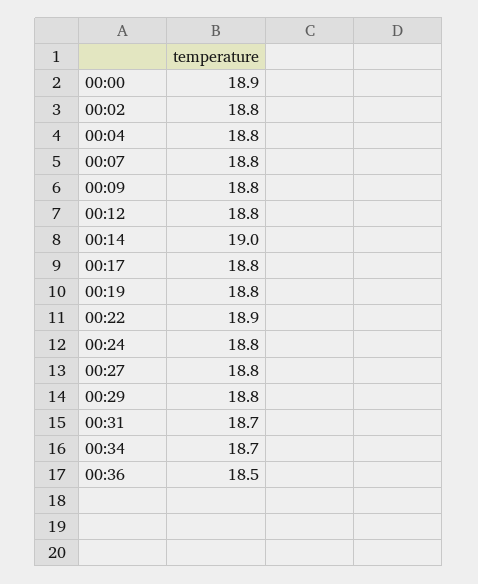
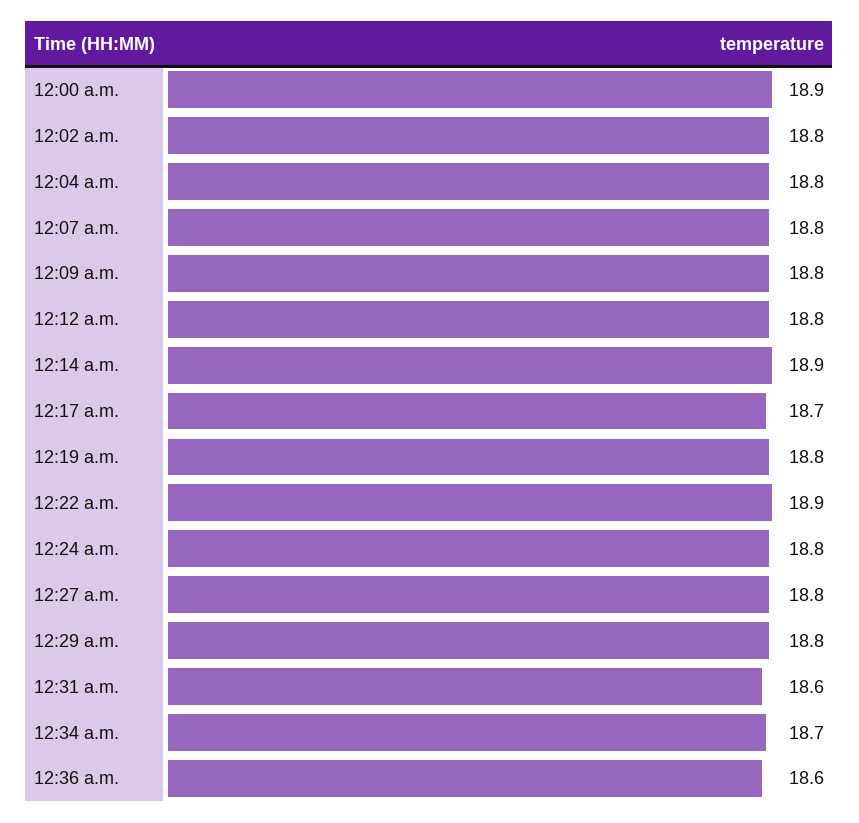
00:14: 19 -> 18.9
00:17: 18.8 -> 18.7
00:31: 18.7 -> 18.6
00:36: 18.5 -> 18.6

